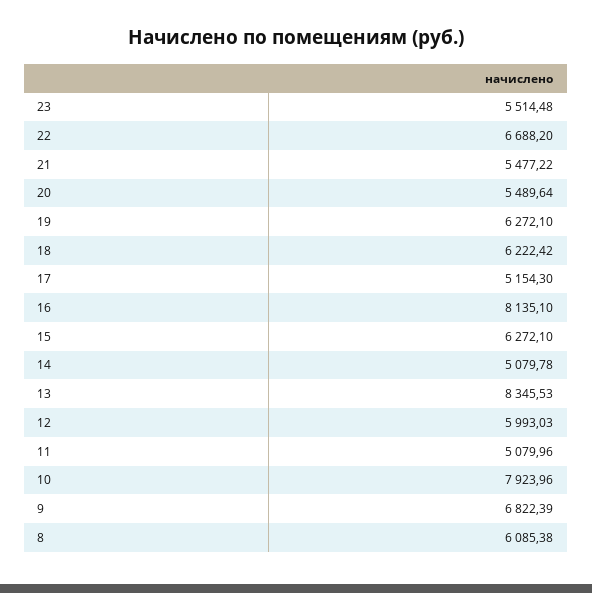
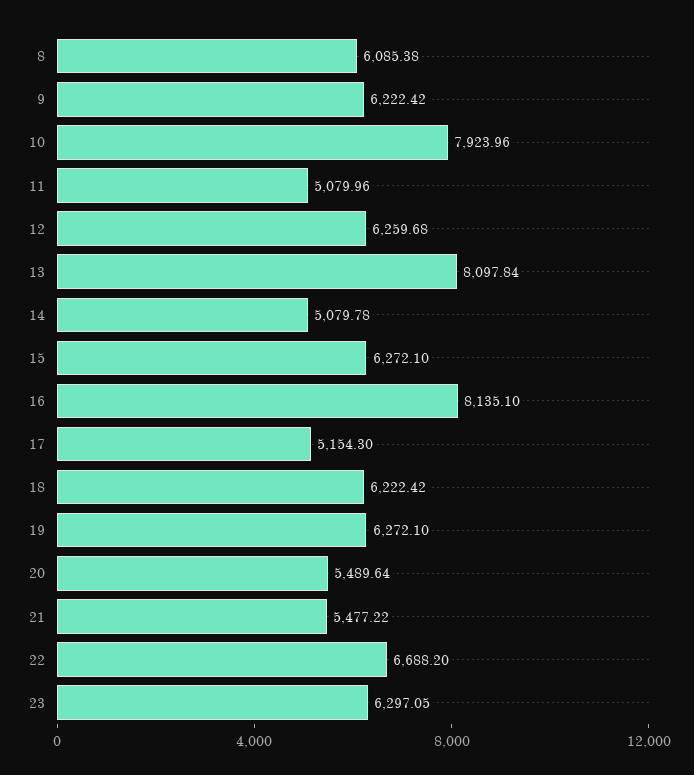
23: 5514.48 -> 6297.05
13: 8345.53 -> 8097.84
12: 5993.03 -> 6259.68
9: 6822.39 -> 6222.42

